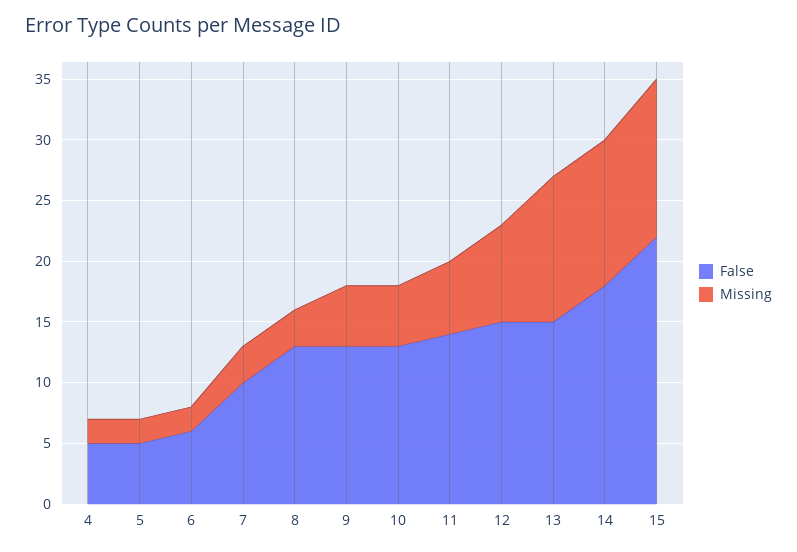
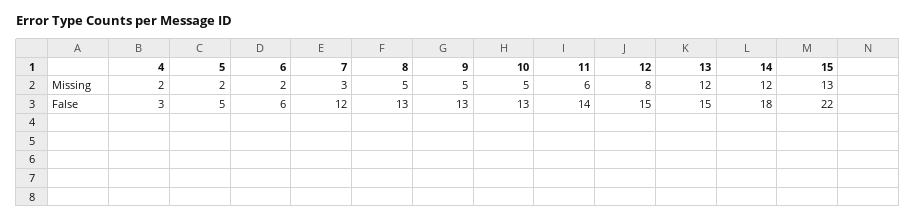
False, 4: 5 -> 3
False, 7: 10 -> 12
Missing, 8: 3 -> 5

